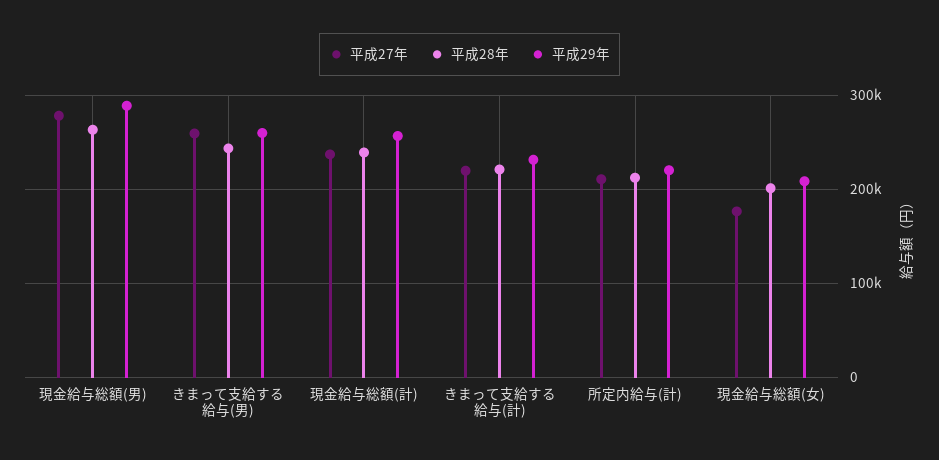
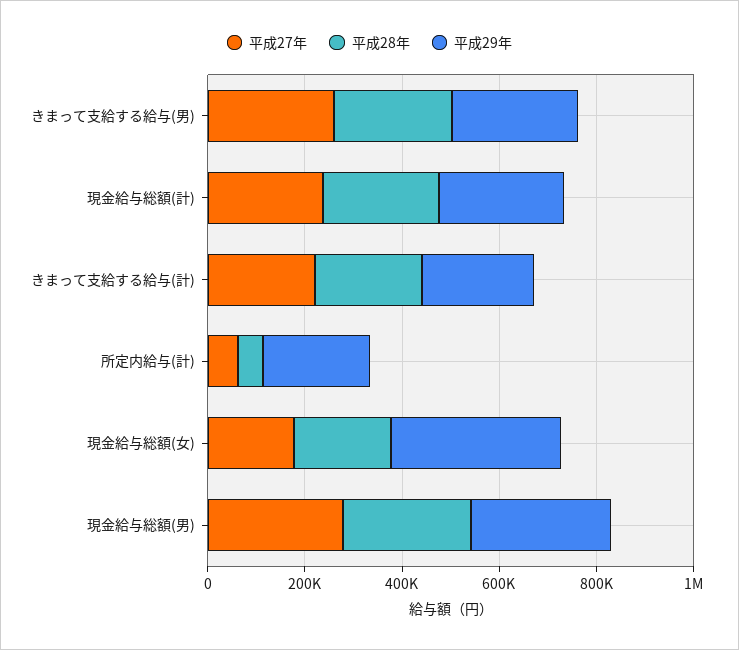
平成27年, 所定内給与(計): 210000 -> 50000
平成28年, 所定内給与(計): 210000 -> 50000
平成29年, 現金給与総額(女): 210000 -> 350000

